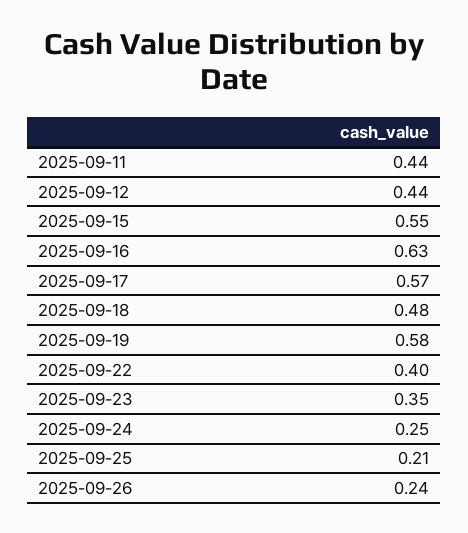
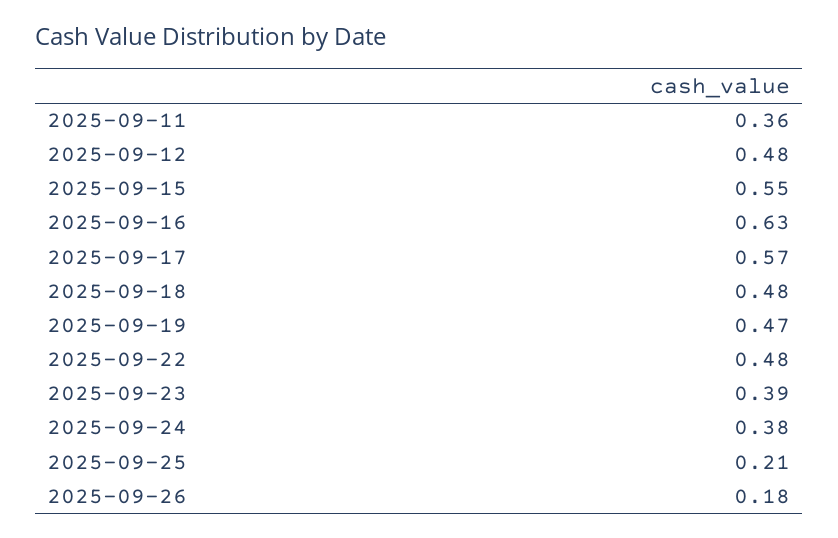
2025-09-11: 0.44 -> 0.36
2025-09-12: 0.44 -> 0.48
2025-09-19: 0.58 -> 0.47
2025-09-22: 0.4 -> 0.48
2025-09-23: 0.35 -> 0.39
2025-09-24: 0.25 -> 0.38
2025-09-26: 0.24 -> 0.18

